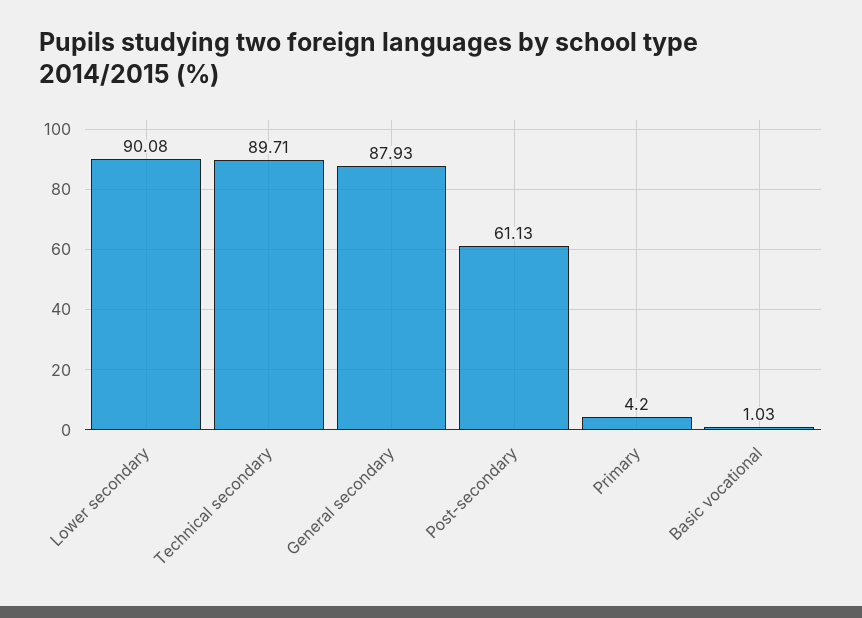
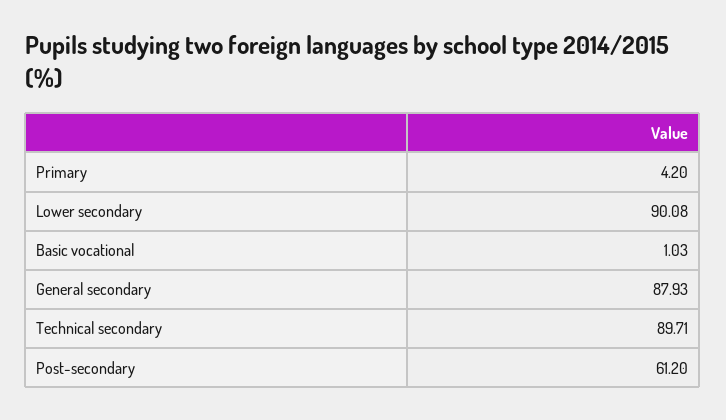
Post-secondary: 61.13 -> 61.2

